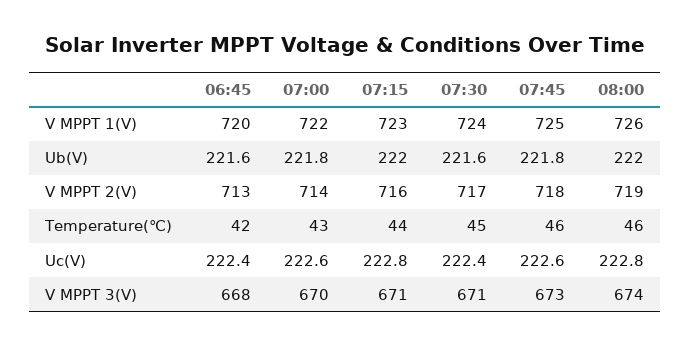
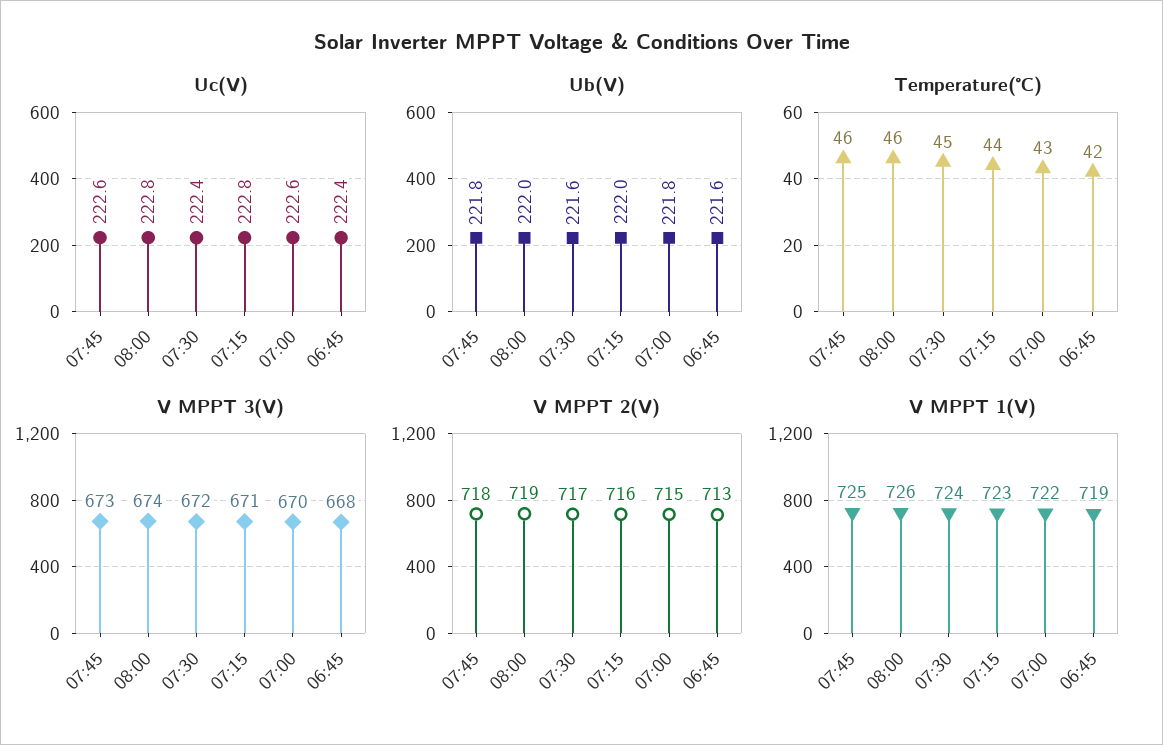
V MPPT 1(V), 06:45: 720 -> 719
V MPPT 2(V), 07:00: 714 -> 715
V MPPT 3(V), 07:30: 671 -> 672

